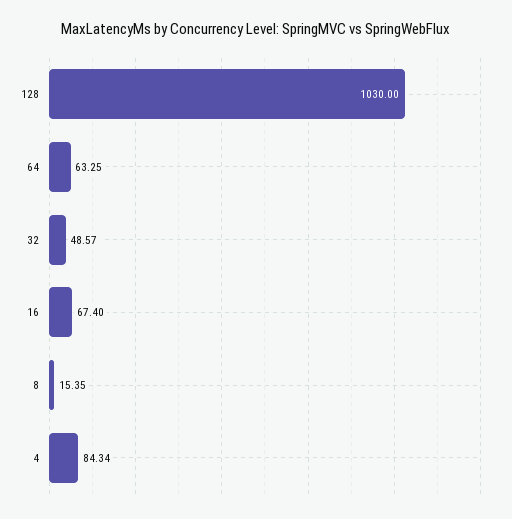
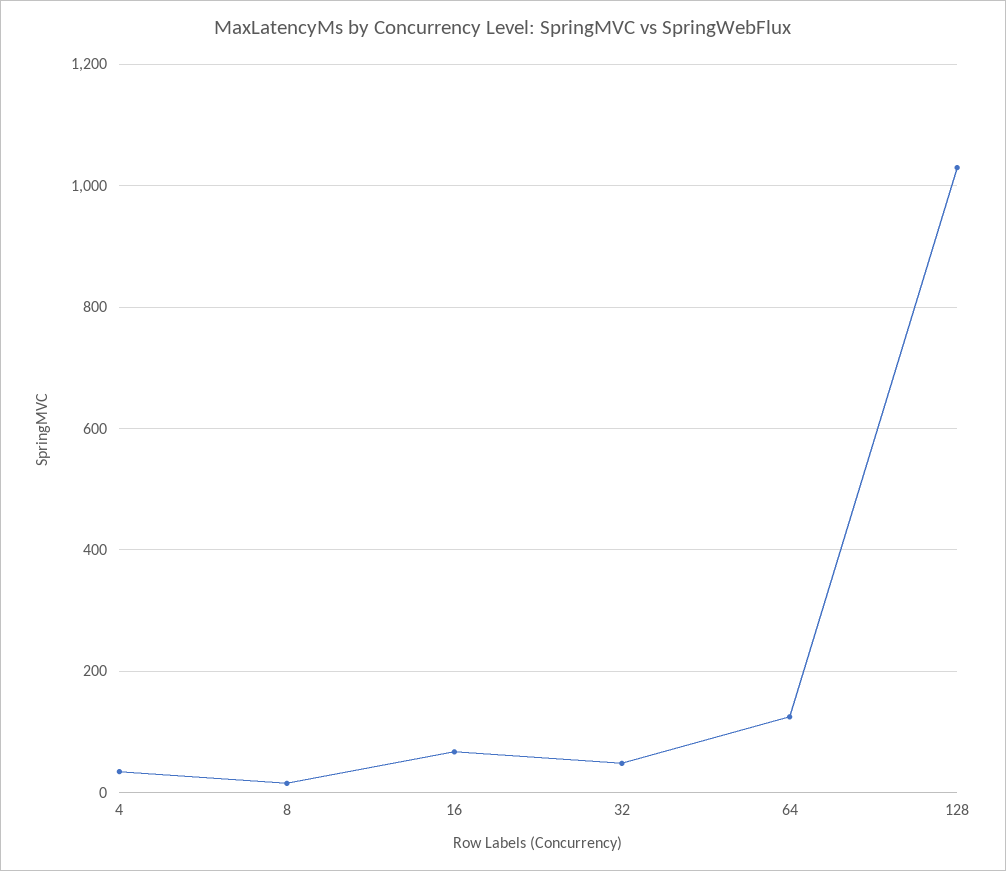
64: 63.25 -> 120
4: 84.34 -> 40

